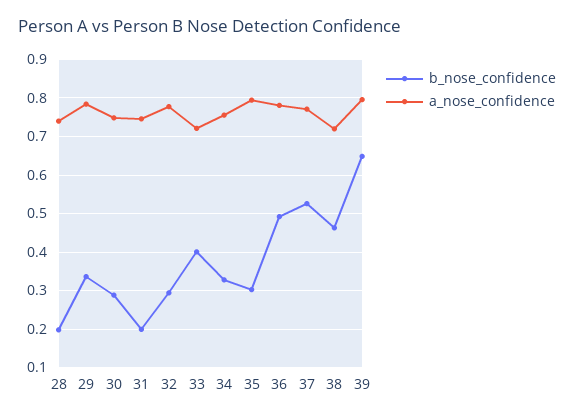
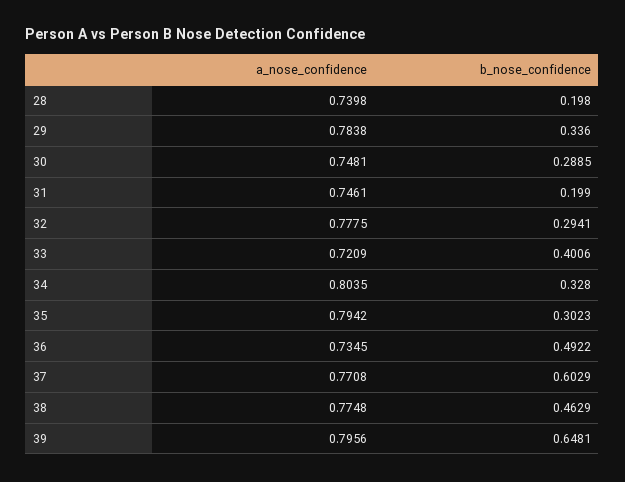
a_nose_confidence, 34: 0.76 -> 0.8035
a_nose_confidence, 36: 0.78 -> 0.7345
b_nose_confidence, 37: 0.52 -> 0.6029
a_nose_confidence, 38: 0.72 -> 0.7748

